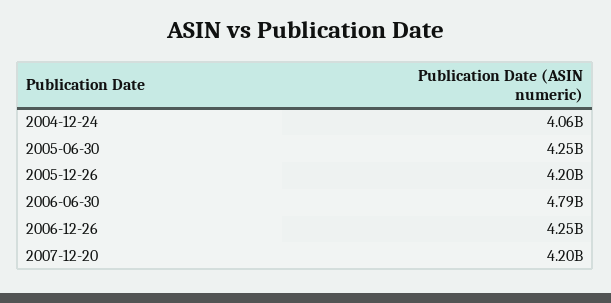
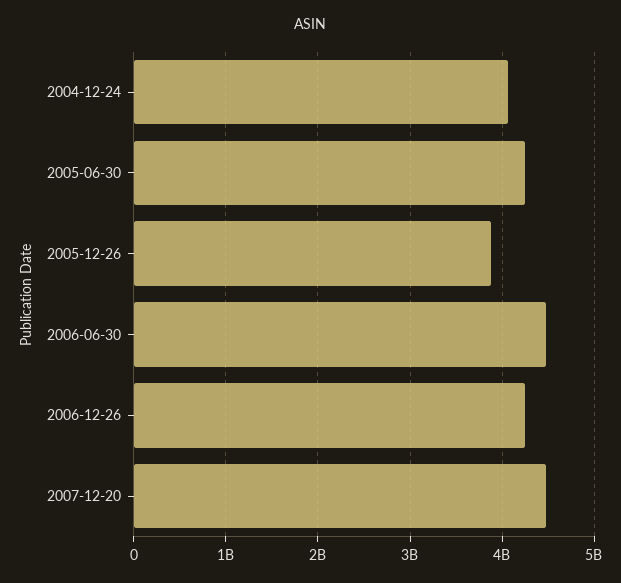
2005-12-26: 4200000000 -> 3900000000
2006-06-30: 4790000000 -> 4500000000
2007-12-20: 4200000000 -> 4500000000

